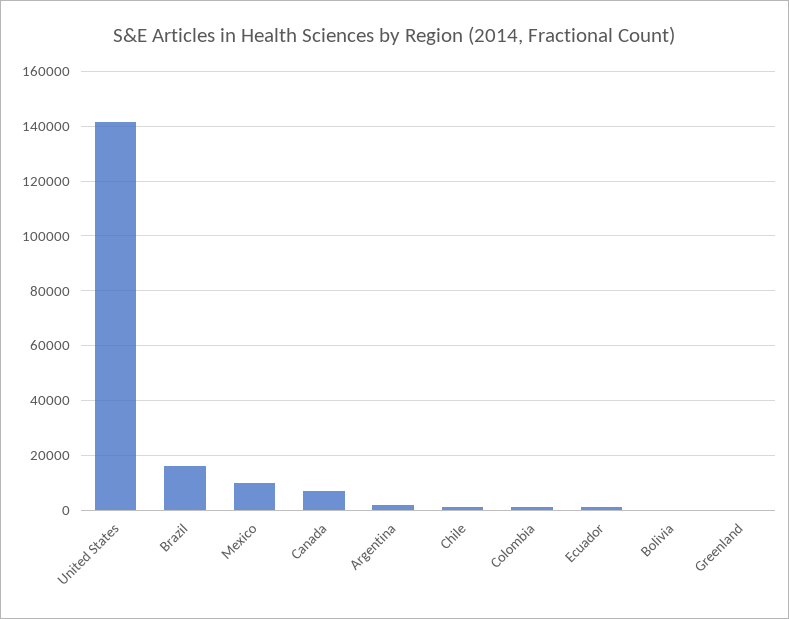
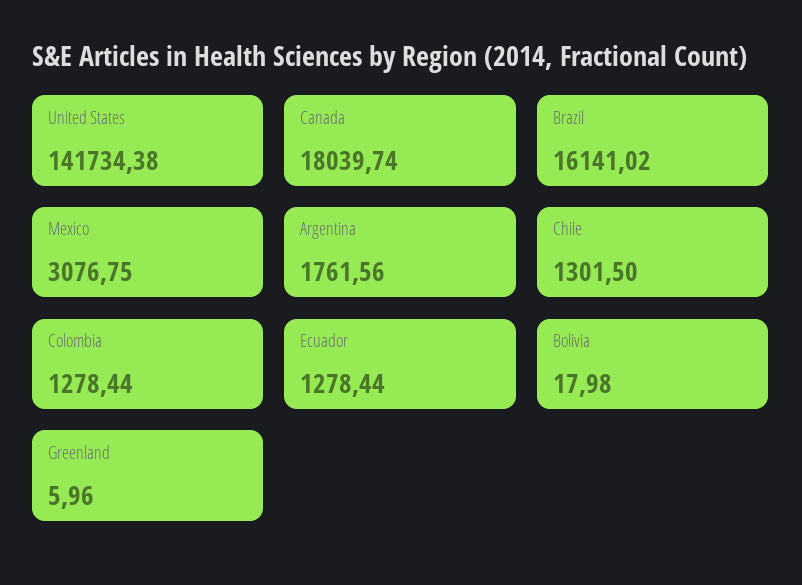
Mexico: 10000 -> 3076.75
Canada: 7500 -> 18039.74

